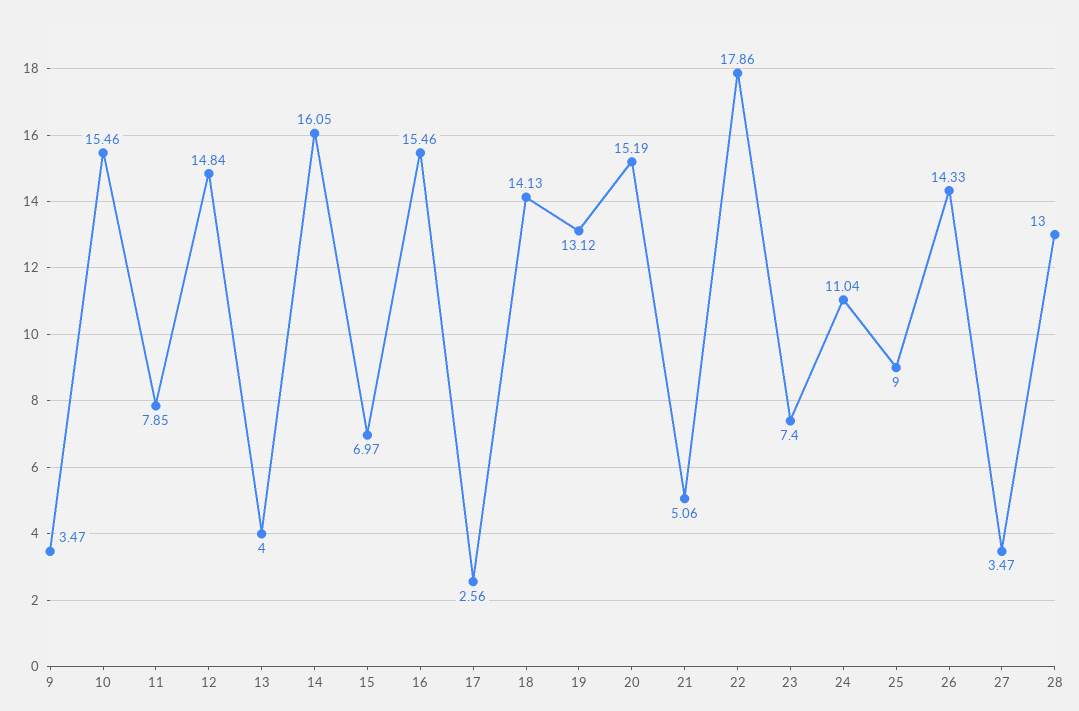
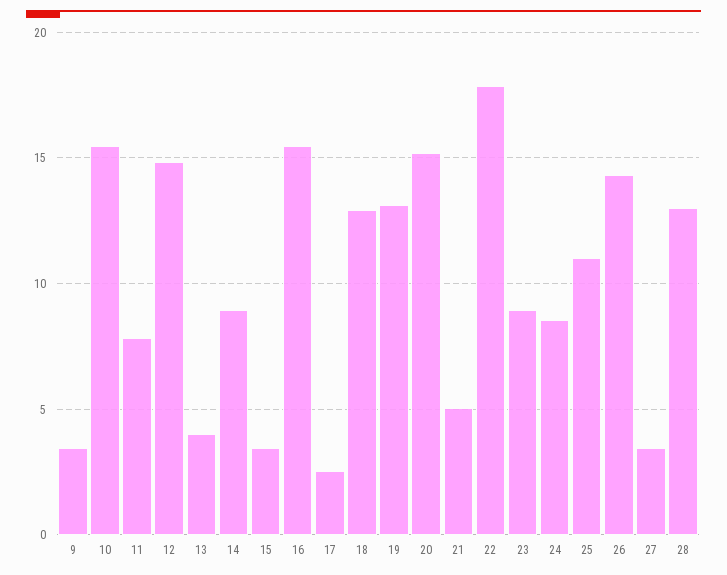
14: 16.05 -> 9
15: 6.97 -> 3.5
18: 14.13 -> 13
23: 7.4 -> 9
24: 11.04 -> 8.5
25: 9 -> 11

